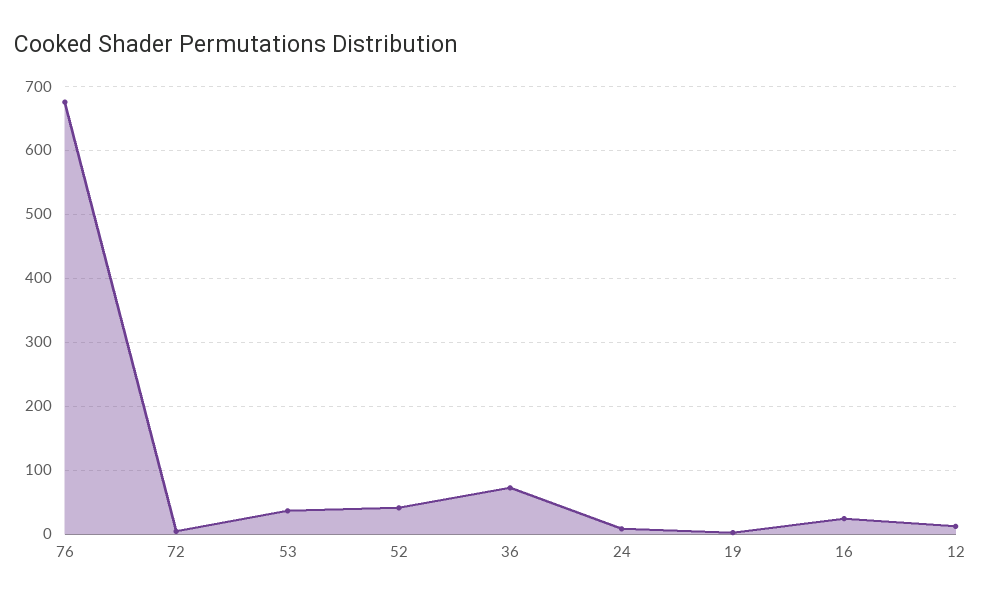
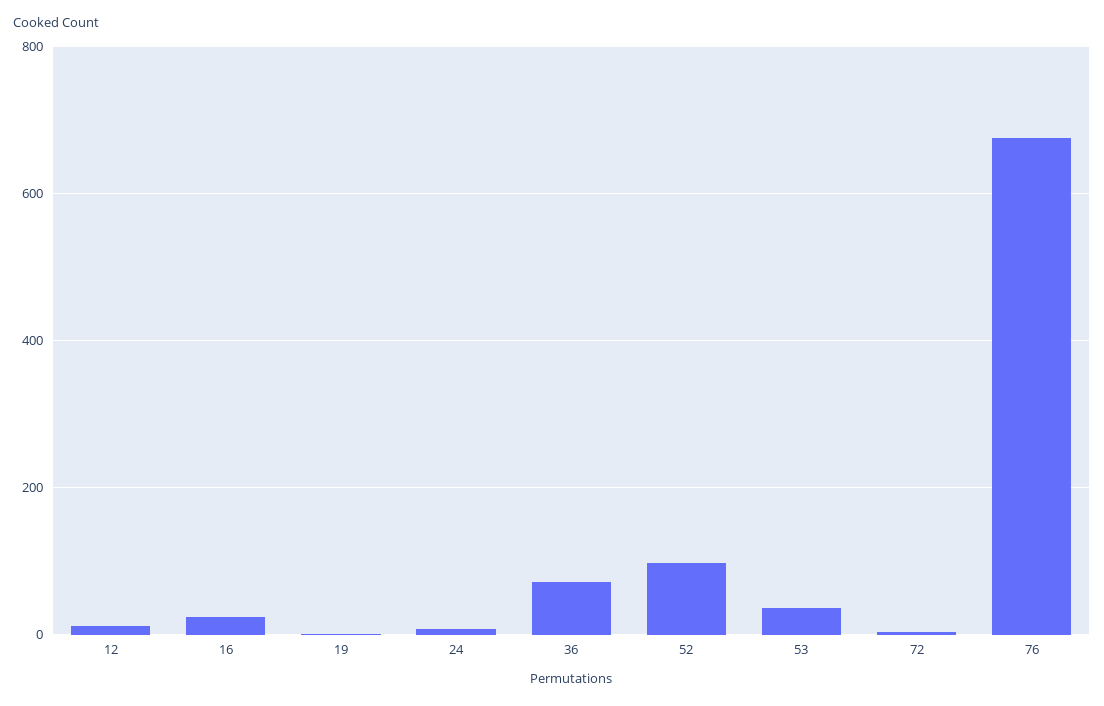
52: 40 -> 100

